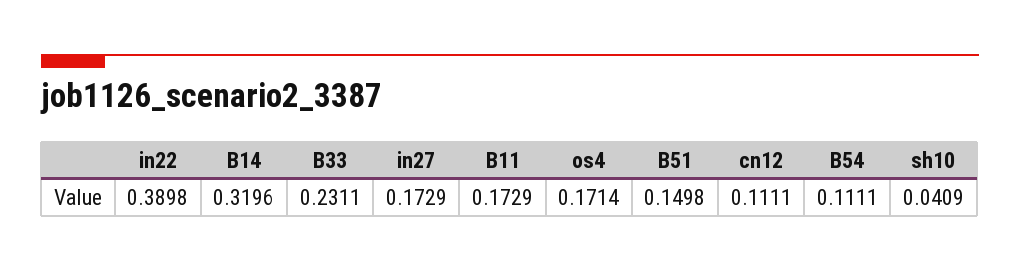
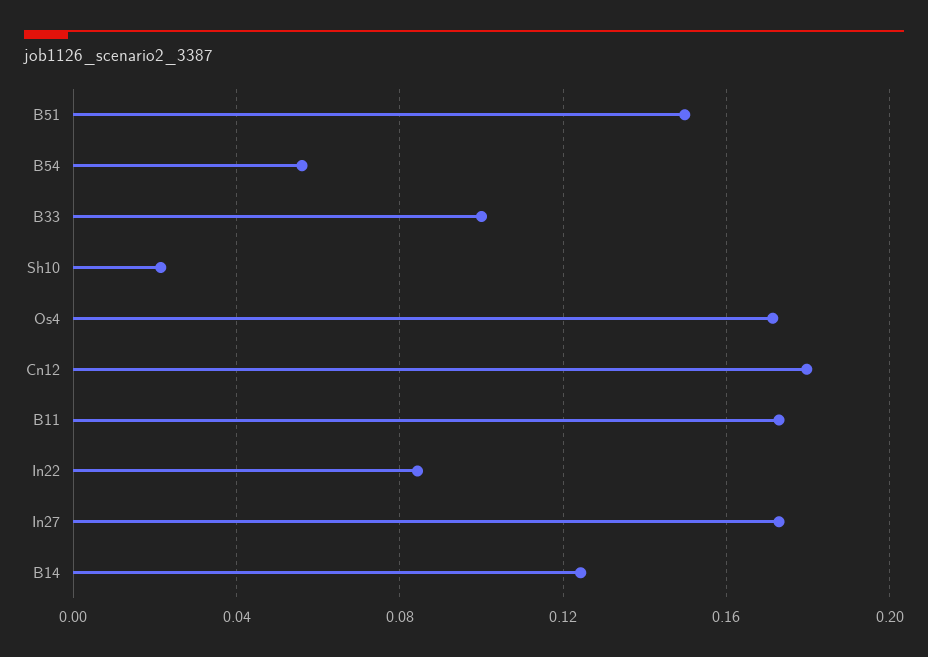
in22: 0.3898 -> 0.085
B14: 0.3196 -> 0.125
B33: 0.2311 -> 0.1
cn12: 0.1111 -> 0.18
B54: 0.1111 -> 0.055
sh10: 0.0409 -> 0.02

